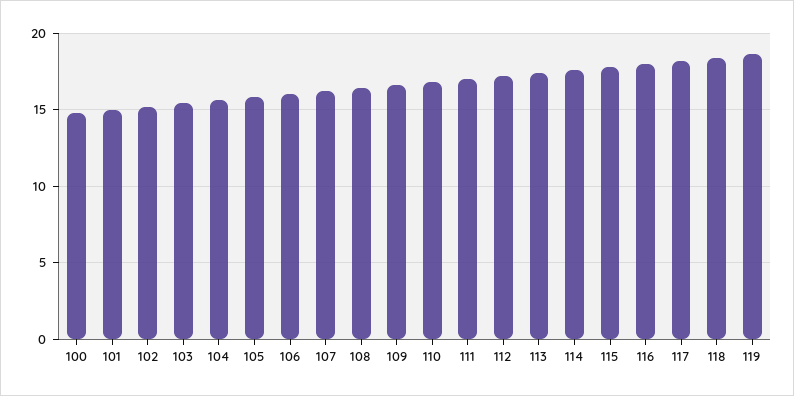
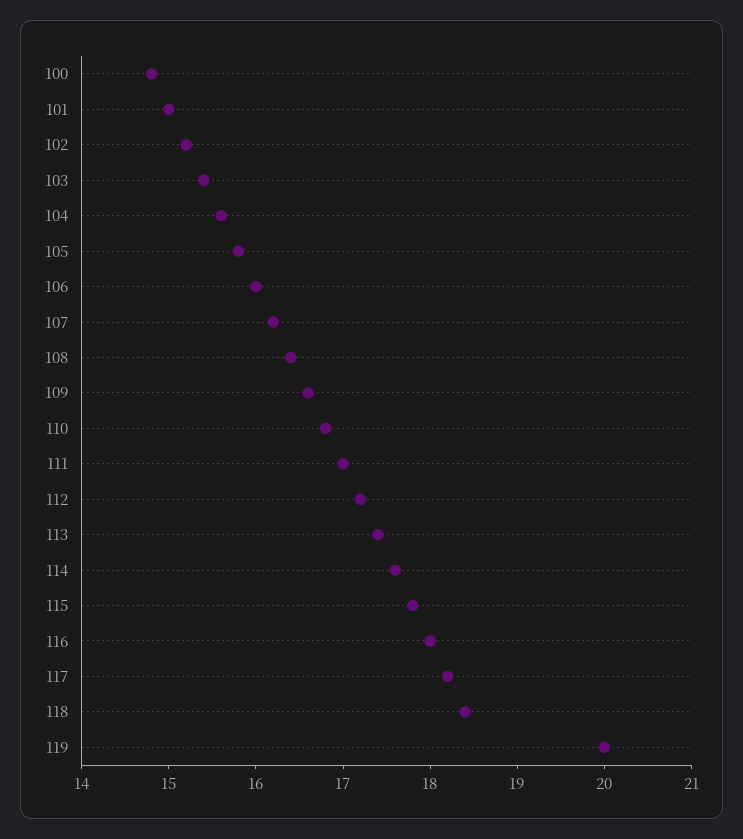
119: 18.5 -> 20

